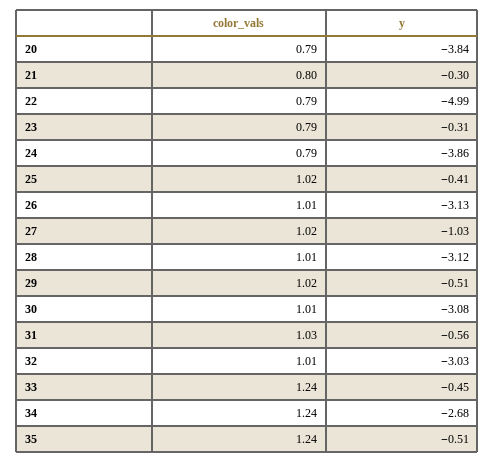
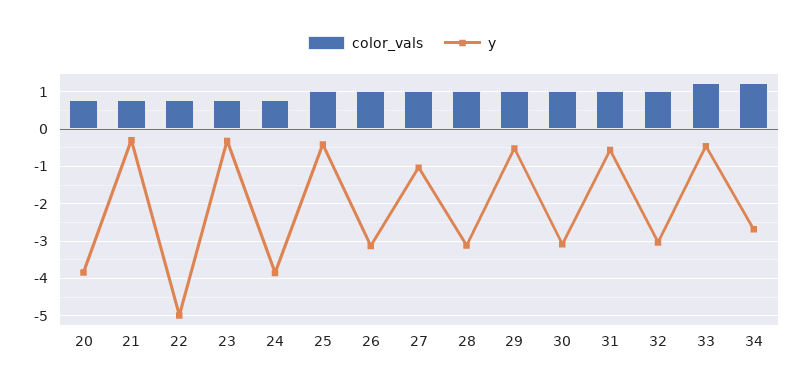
color_vals, 35: 1.24 -> none
y, 35: -0.51 -> none

